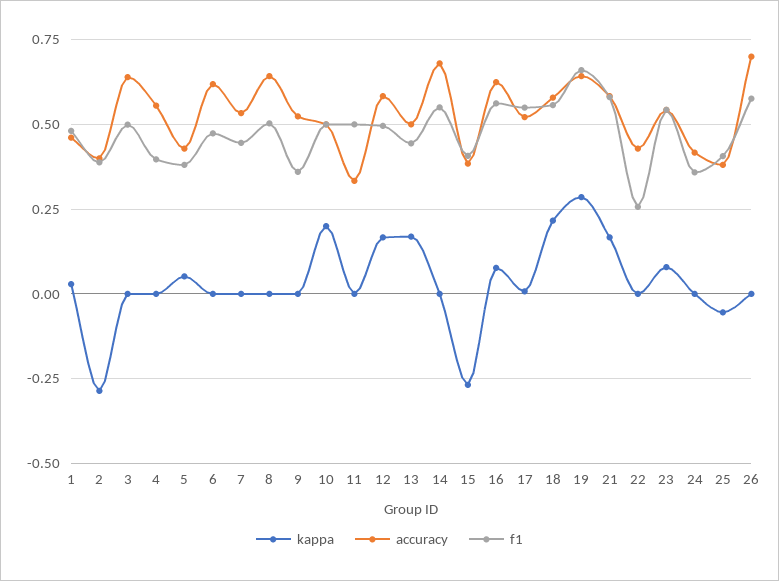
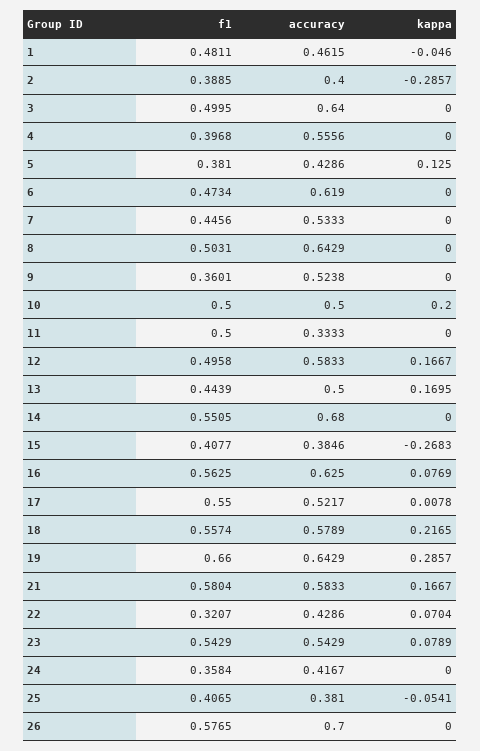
kappa, 1: 0.025 -> -0.046
kappa, 5: 0.05 -> 0.125
kappa, 22: 0 -> 0.0704
f1, 22: 0.25 -> 0.3207

